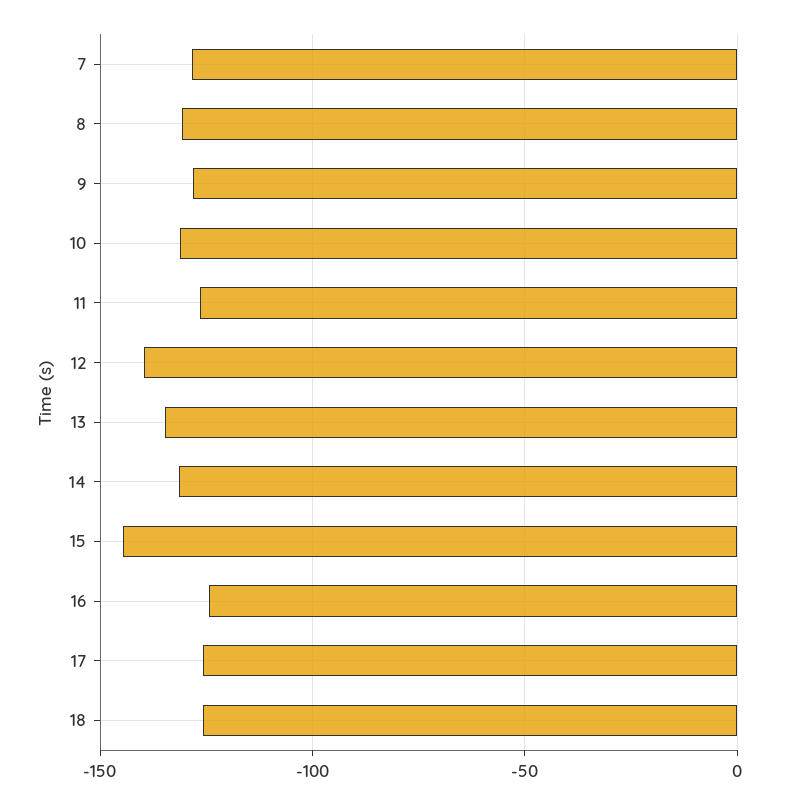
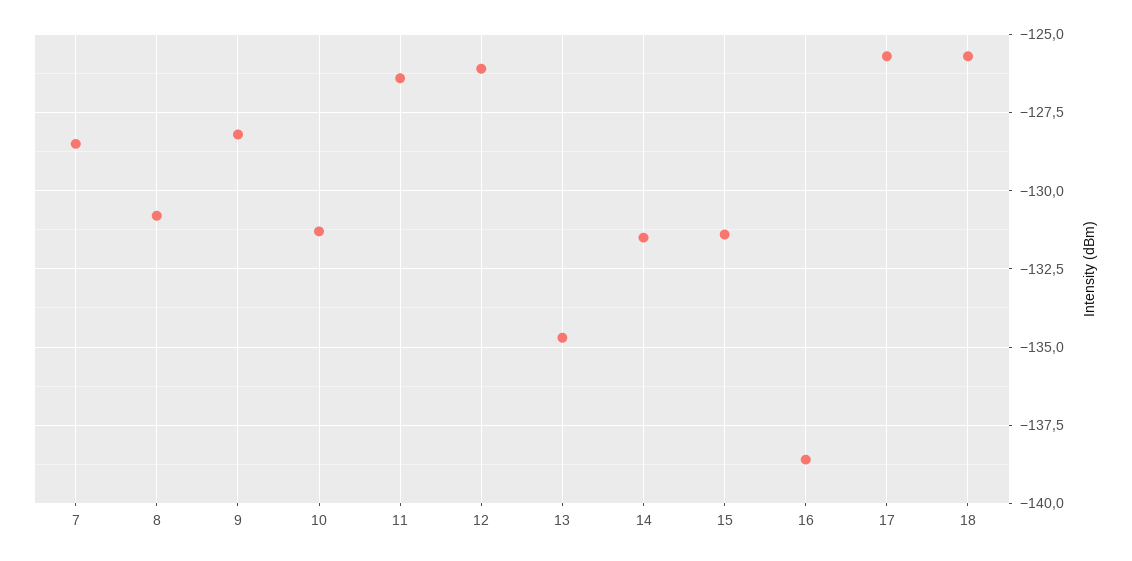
12: -140 -> -126
15: -145 -> -131.5
16: -125 -> -138.5

